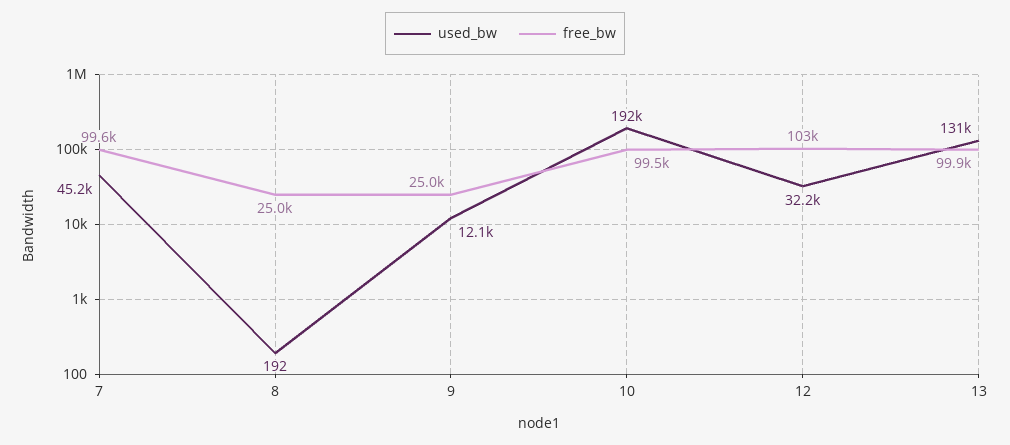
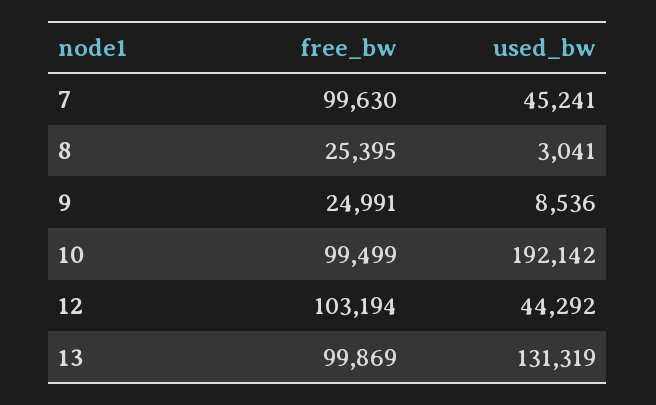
used_bw, 8: 192 -> 3041
free_bw, 8: 25000 -> 25395
used_bw, 9: 12100 -> 8536
used_bw, 12: 32200 -> 44292

